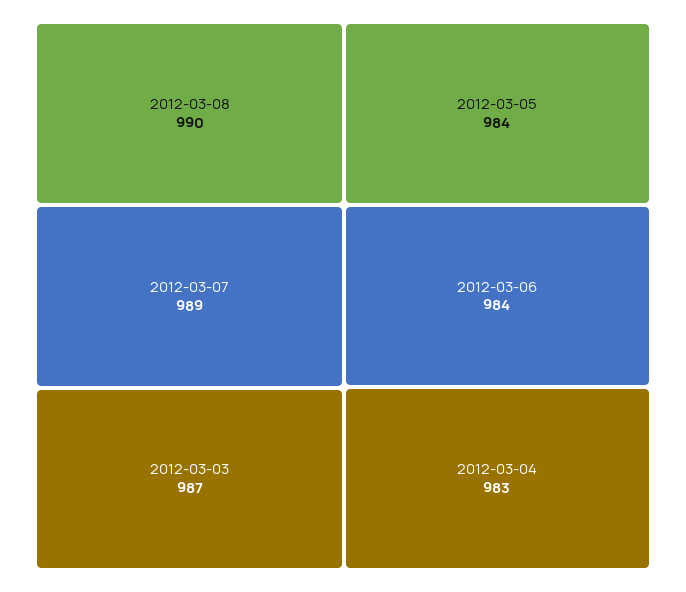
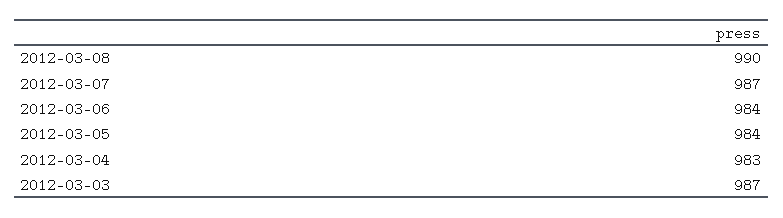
2012-03-07: 989 -> 987

